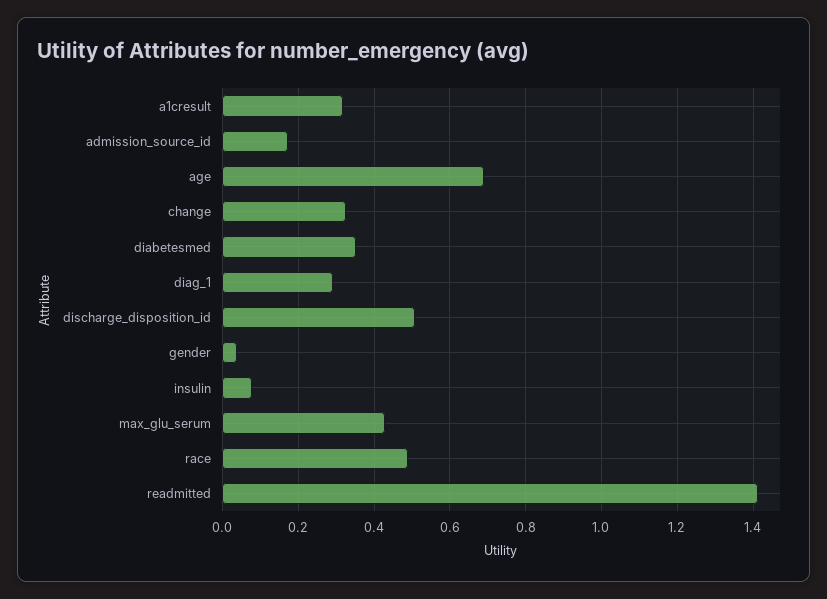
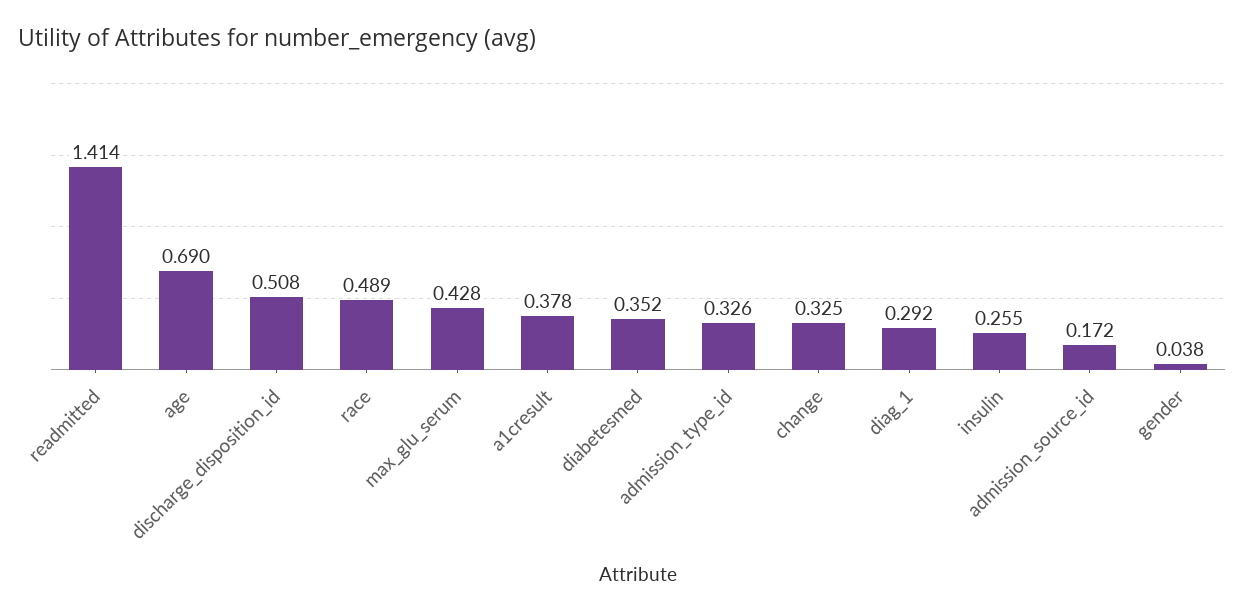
a1cresult: 0.32 -> 0.378
insulin: 0.08 -> 0.255
admission_type_id: none -> 0.326

